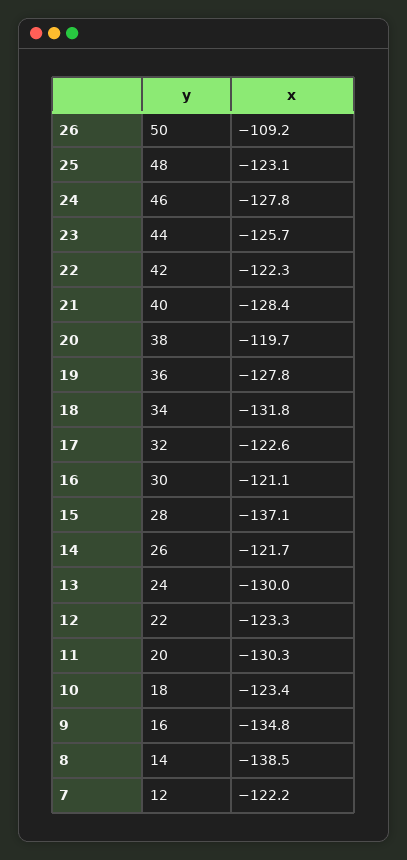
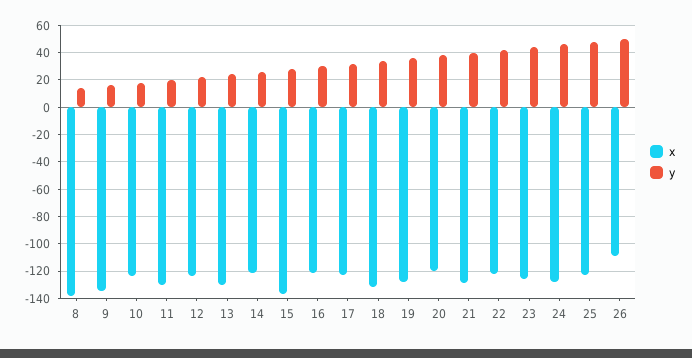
y, 7: 12 -> none
x, 7: -122.2 -> none

